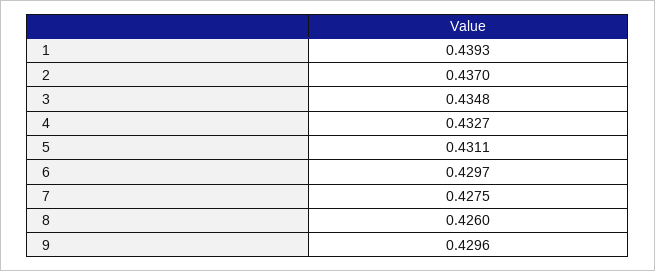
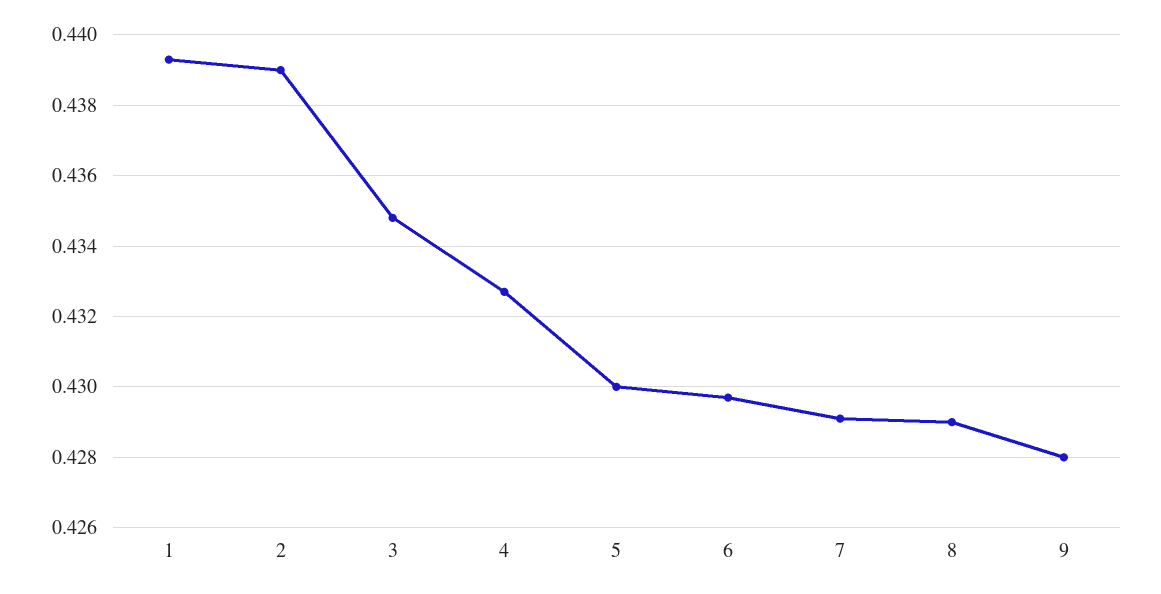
2: 0.437 -> 0.439
5: 0.4311 -> 0.43
7: 0.4275 -> 0.429
8: 0.426 -> 0.429
9: 0.4296 -> 0.428

